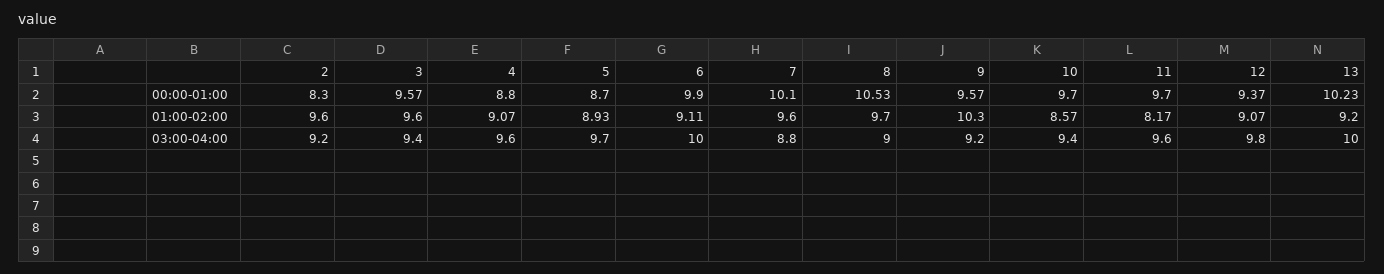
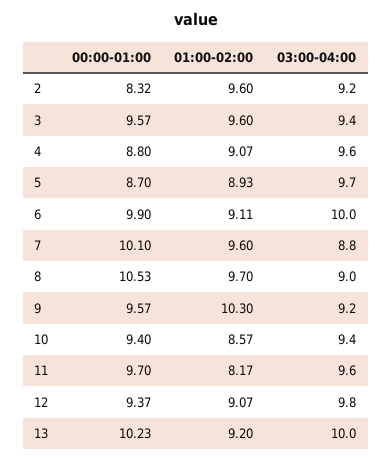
2, 00:00-01:00: 8.3 -> 8.32
10, 00:00-01:00: 9.7 -> 9.4

